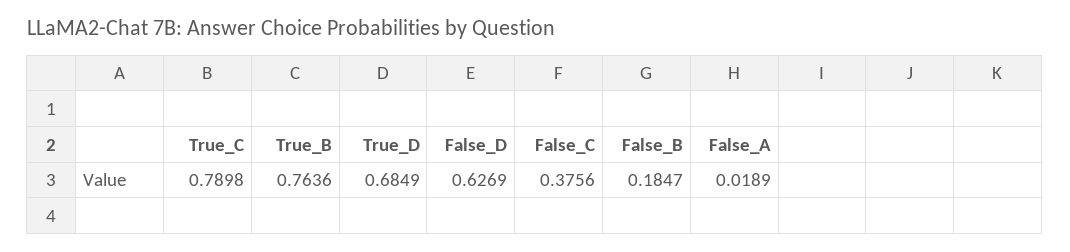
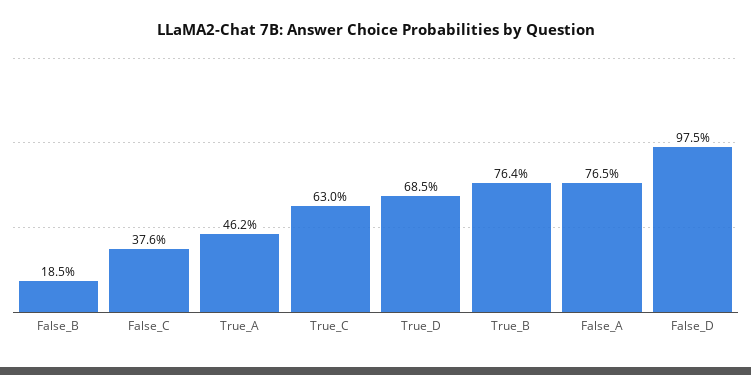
True_C: 0.7898 -> 0.63
False_D: 0.6269 -> 0.975
False_A: 0.0189 -> 0.765
True_A: none -> 0.462

